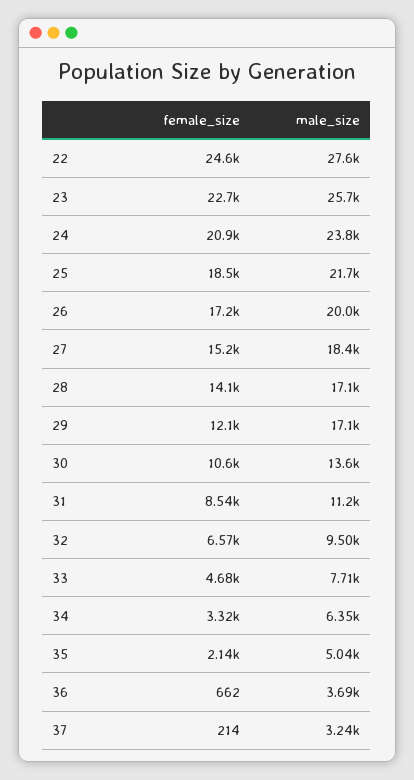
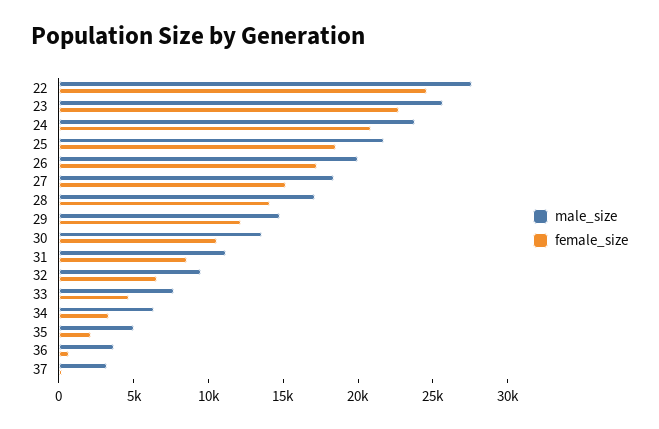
male_size, 29: 17100 -> 15000

